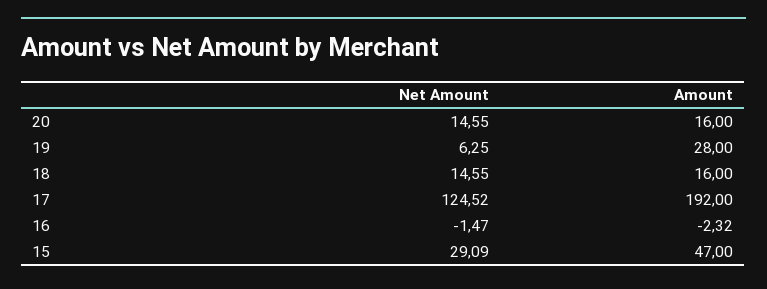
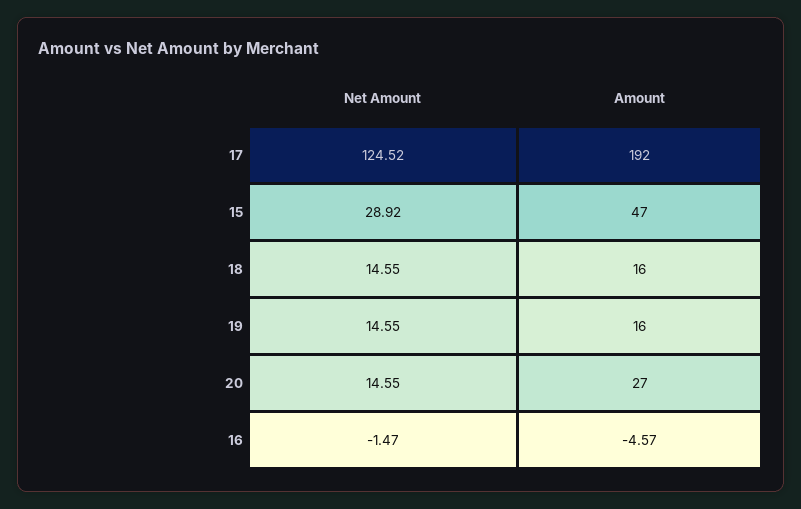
Amount, 20: 16 -> 27
Net Amount, 19: 6.25 -> 14.55
Amount, 19: 28 -> 16
Amount, 16: -2.32 -> -4.57
Net Amount, 15: 29.09 -> 28.92

